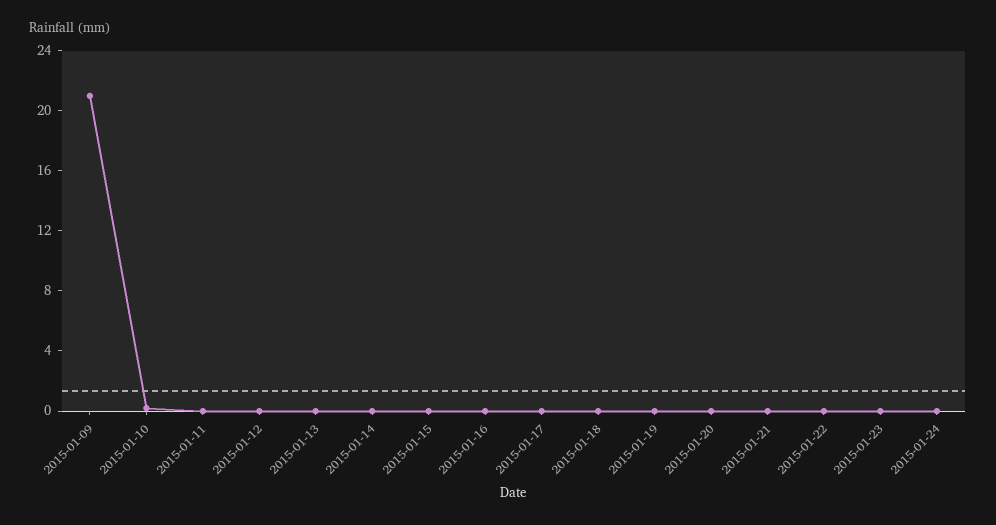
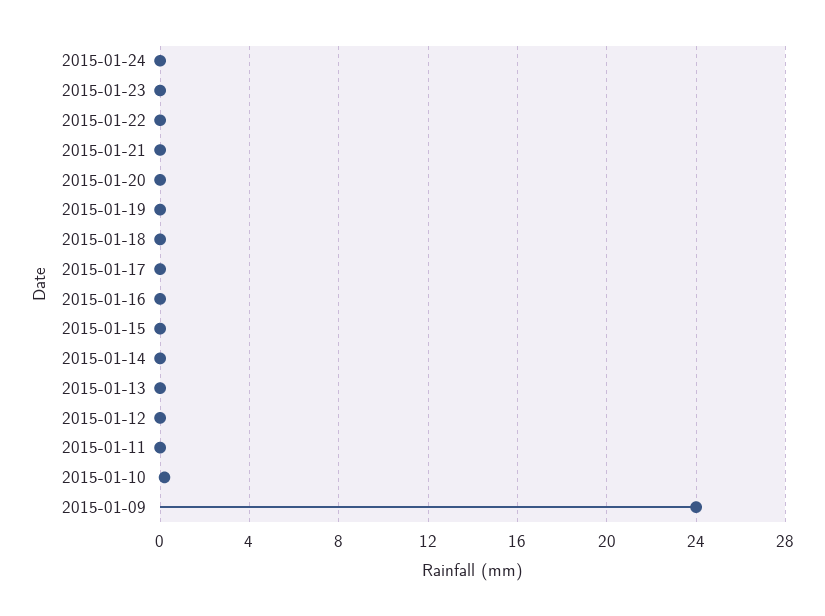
2015-01-09: 21 -> 24

